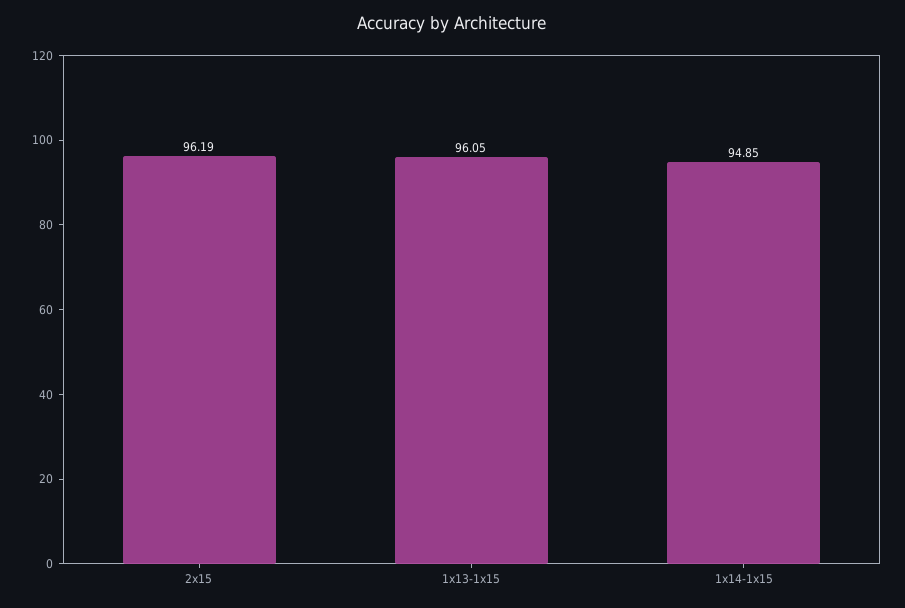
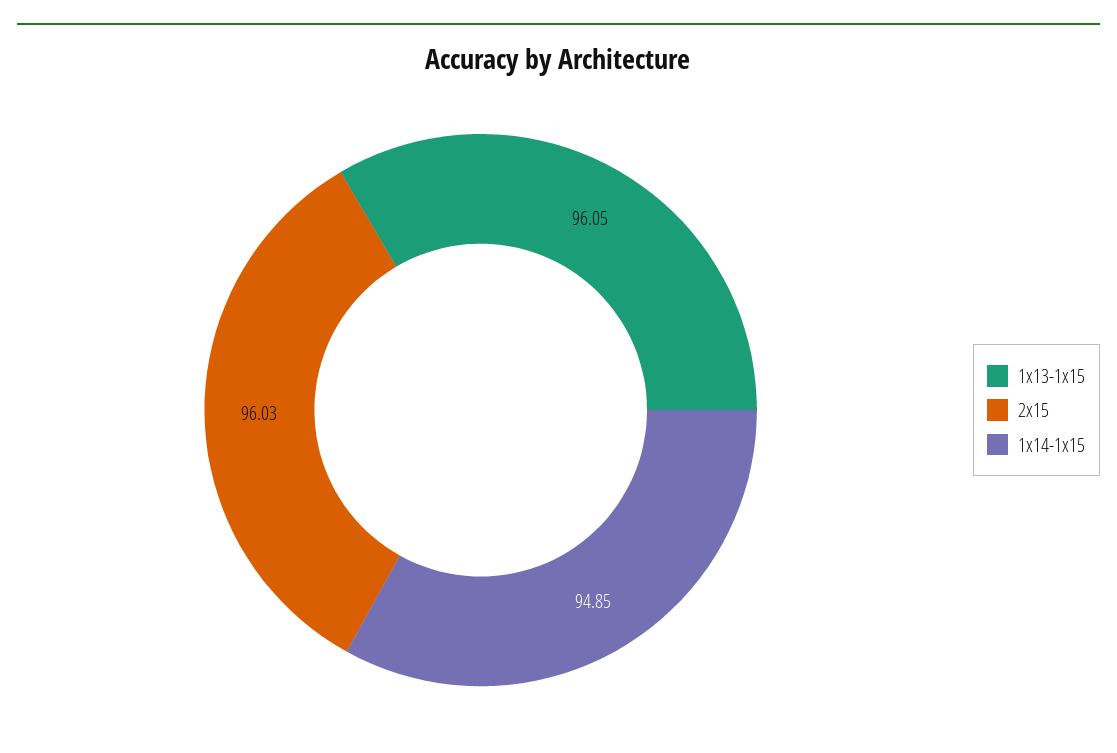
2x15: 96.19 -> 96.03

